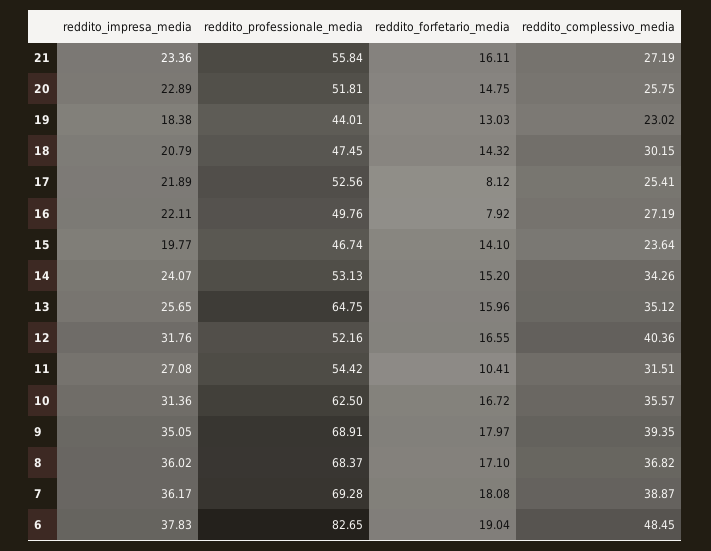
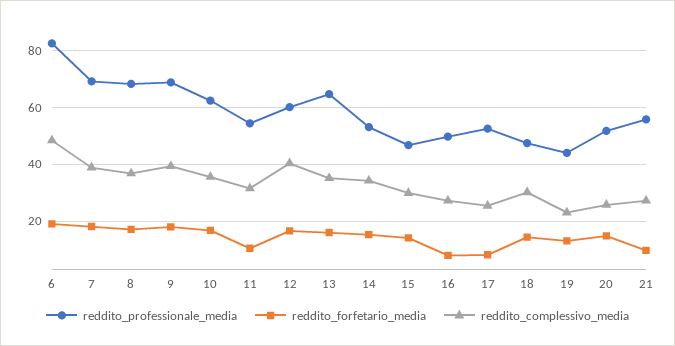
reddito_impresa_media, 21: 23.36 -> none
reddito_forfetario_media, 21: 16.11 -> 10
reddito_impresa_media, 20: 22.89 -> none
reddito_impresa_media, 19: 18.38 -> none
reddito_impresa_media, 18: 20.79 -> none
reddito_impresa_media, 17: 21.89 -> none
reddito_impresa_media, 16: 22.11 -> none
reddito_impresa_media, 15: 19.77 -> none
reddito_complessivo_media, 15: 23.64 -> 30
reddito_impresa_media, 14: 24.07 -> none
reddito_impresa_media, 13: 25.65 -> none
reddito_impresa_media, 12: 31.76 -> none
reddito_professionale_media, 12: 52.16 -> 60
reddito_impresa_media, 11: 27.08 -> none
reddito_impresa_media, 10: 31.36 -> none
reddito_impresa_media, 9: 35.05 -> none
reddito_impresa_media, 8: 36.02 -> none
reddito_impresa_media, 7: 36.17 -> none
reddito_impresa_media, 6: 37.83 -> none

